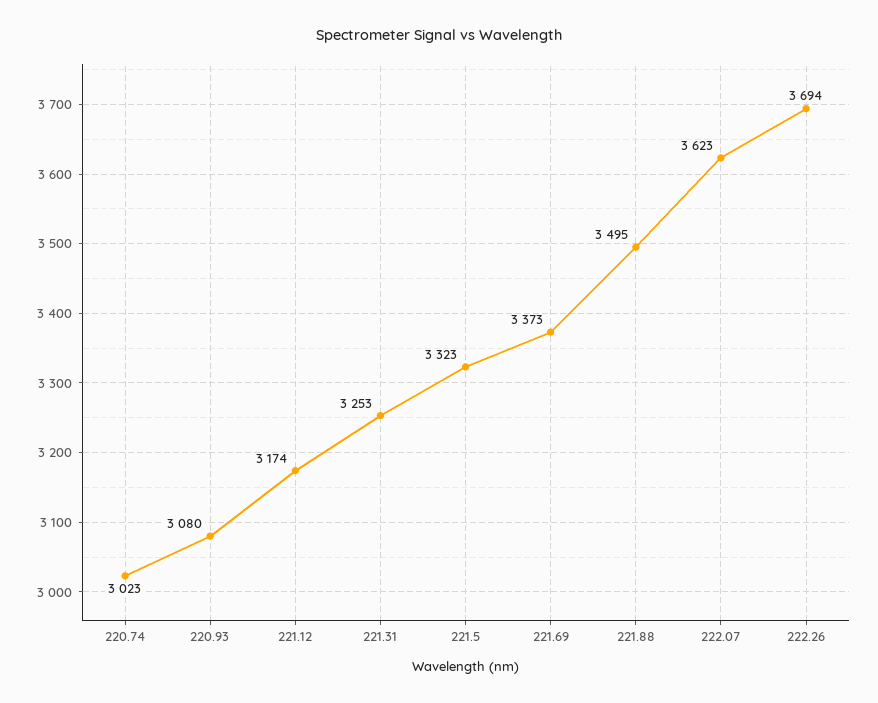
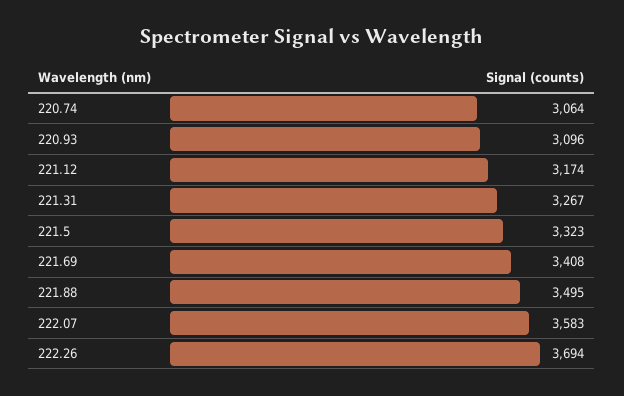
220.74: 3023 -> 3064
220.93: 3080 -> 3096
221.31: 3253 -> 3267
221.69: 3373 -> 3408
222.07: 3623 -> 3583

